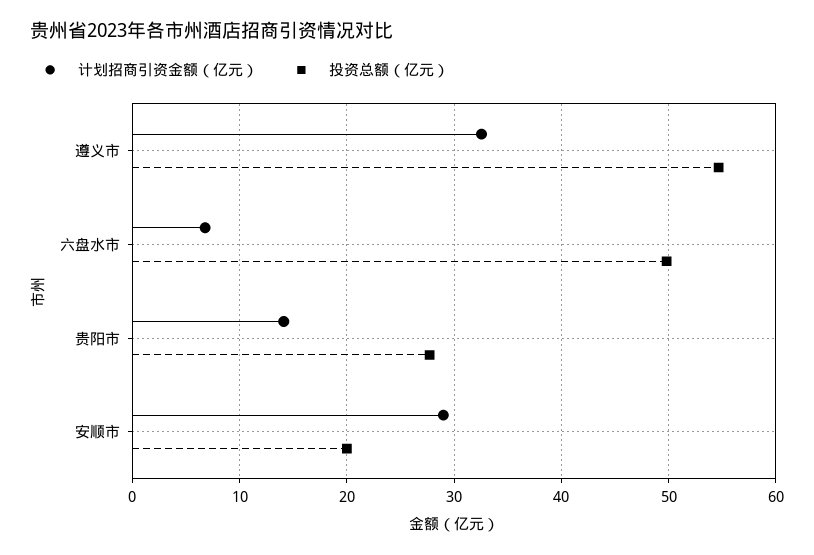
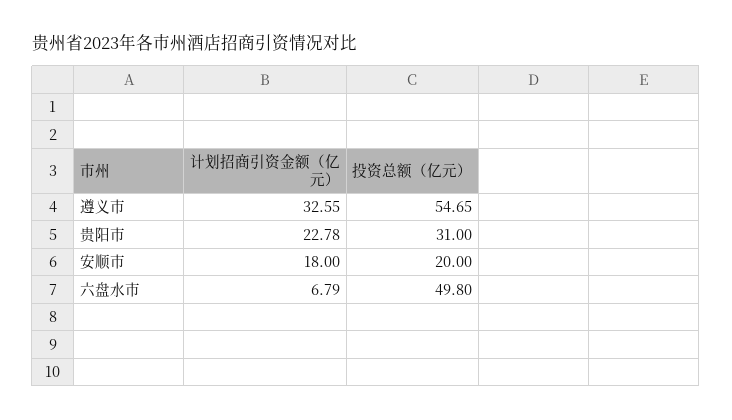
计划招商引资金额（亿元）, 贵阳市: 14 -> 22.78
投资总额（亿元）, 贵阳市: 28 -> 31
计划招商引资金额（亿元）, 安顺市: 29 -> 18

